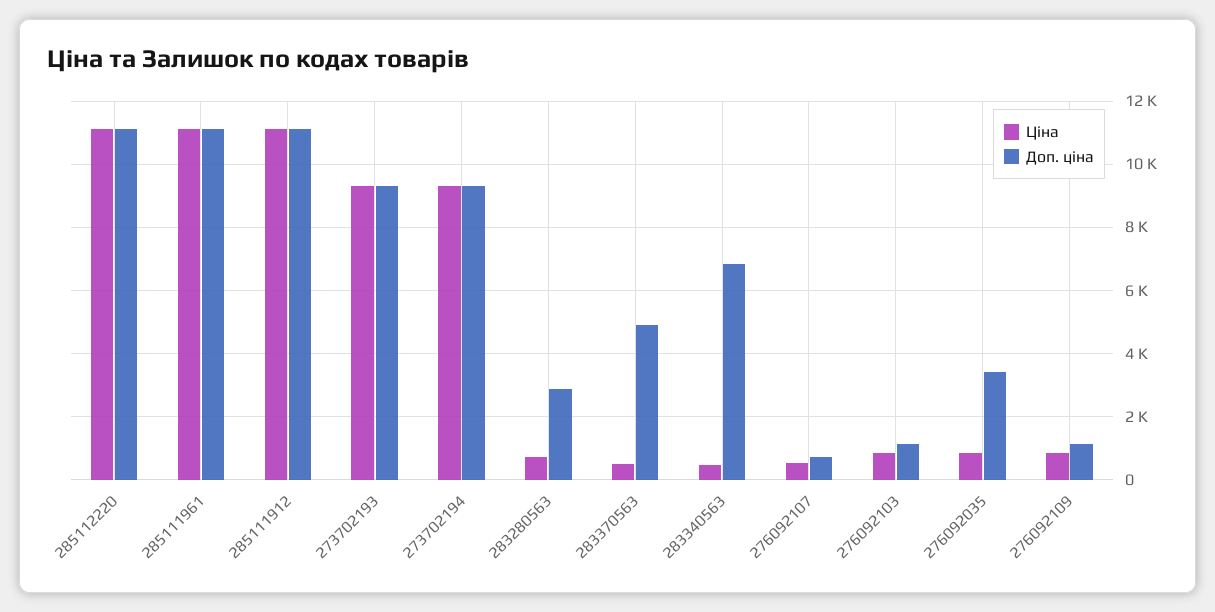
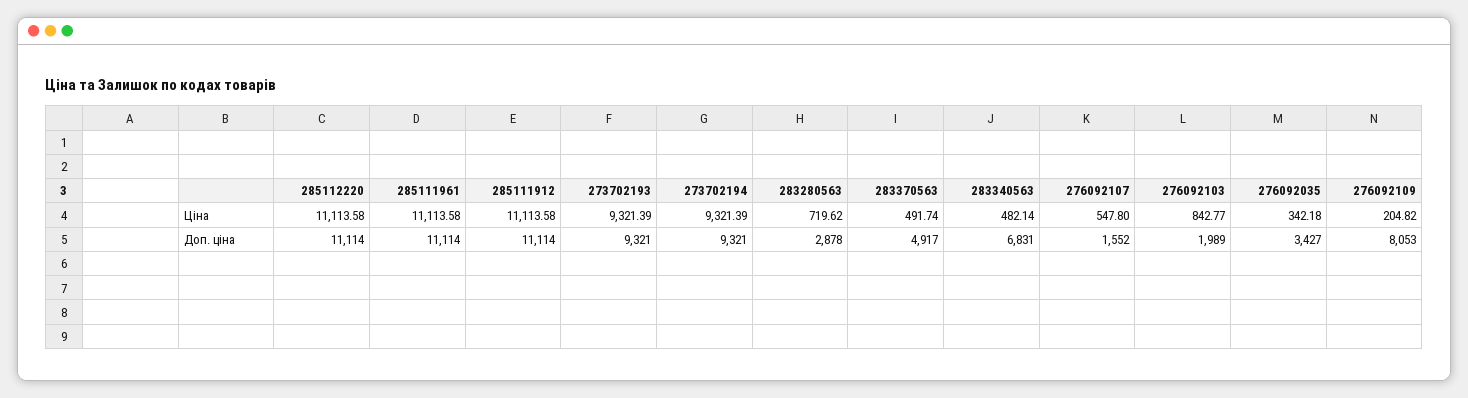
Доп. ціна, 276092107: 800 -> 1552
Доп. ціна, 276092103: 1200 -> 1989
Ціна, 276092035: 800 -> 342.18
Ціна, 276092109: 800 -> 204.82
Доп. ціна, 276092109: 1200 -> 8053

